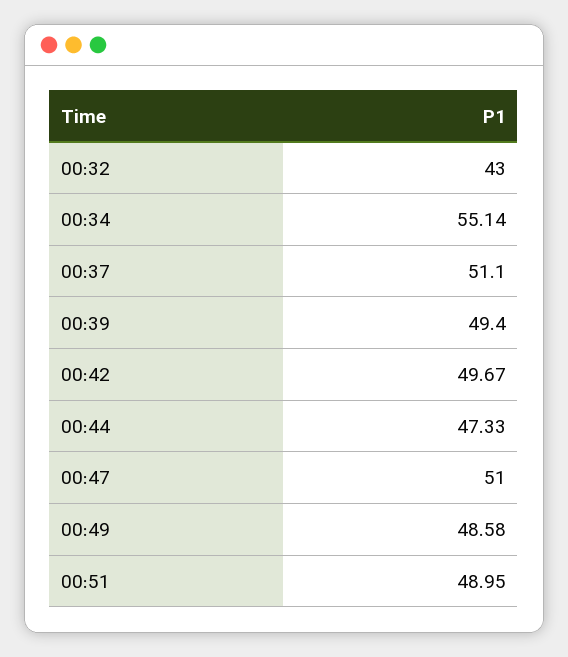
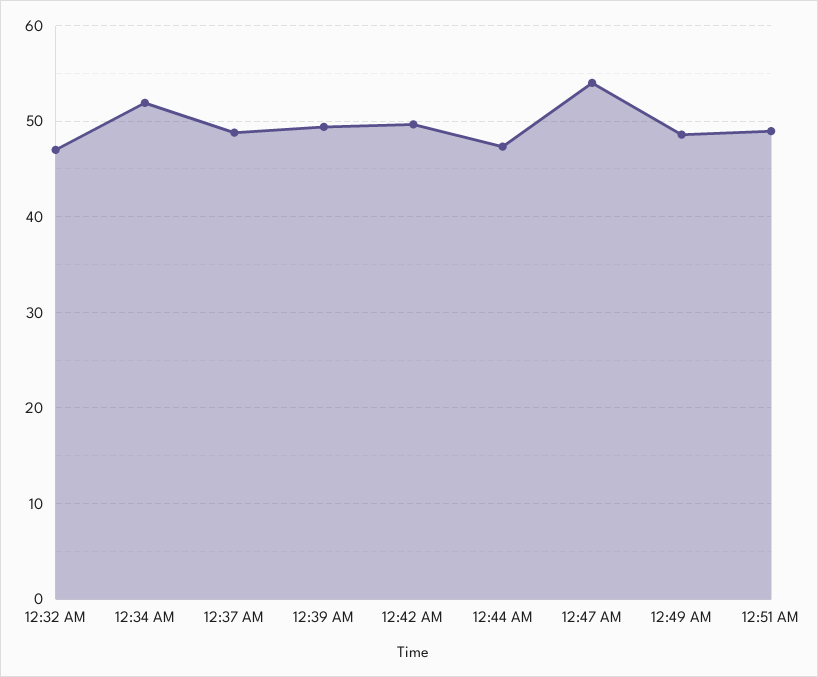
00:32: 43 -> 47
00:34: 55.14 -> 52
00:37: 51.1 -> 49
00:47: 51 -> 54

